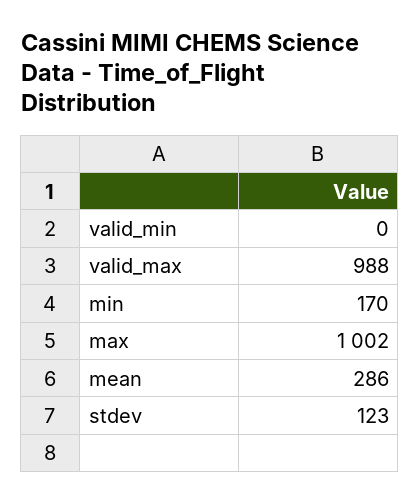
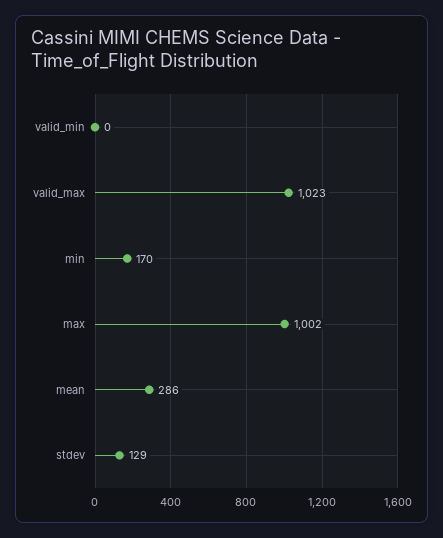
valid_max: 988 -> 1023
stdev: 123 -> 129

